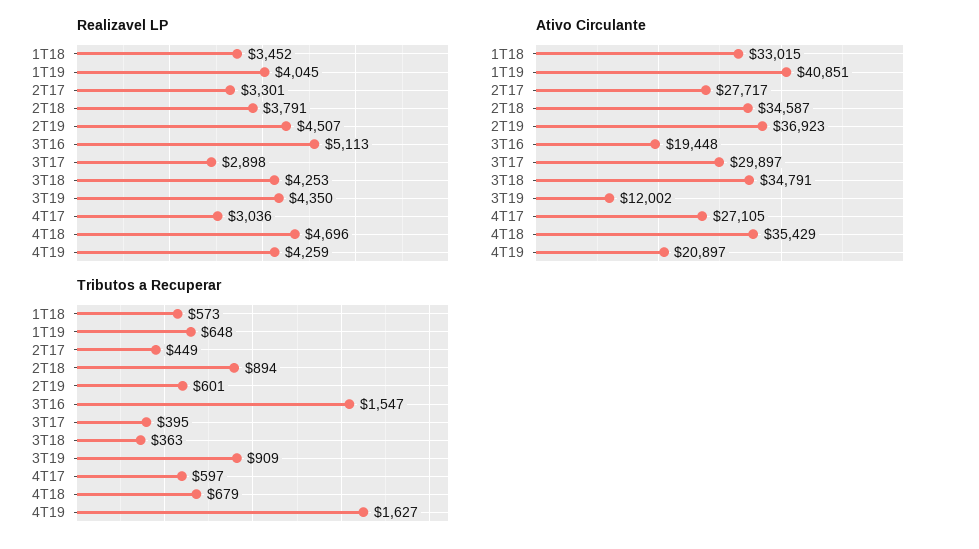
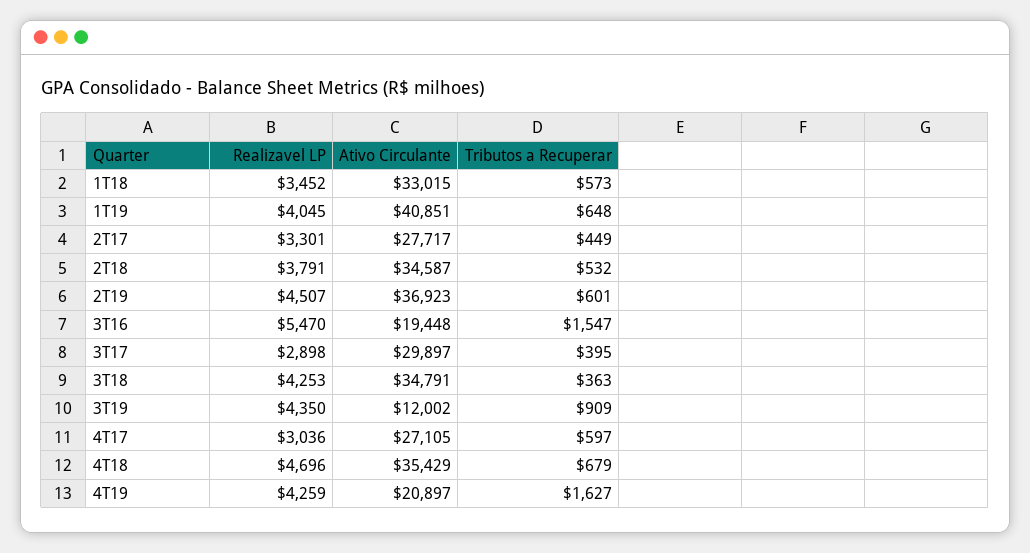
Realizavel LP, 3T16: 5113 -> 5470
Tributos a Recuperar, 2T18: 894 -> 532

